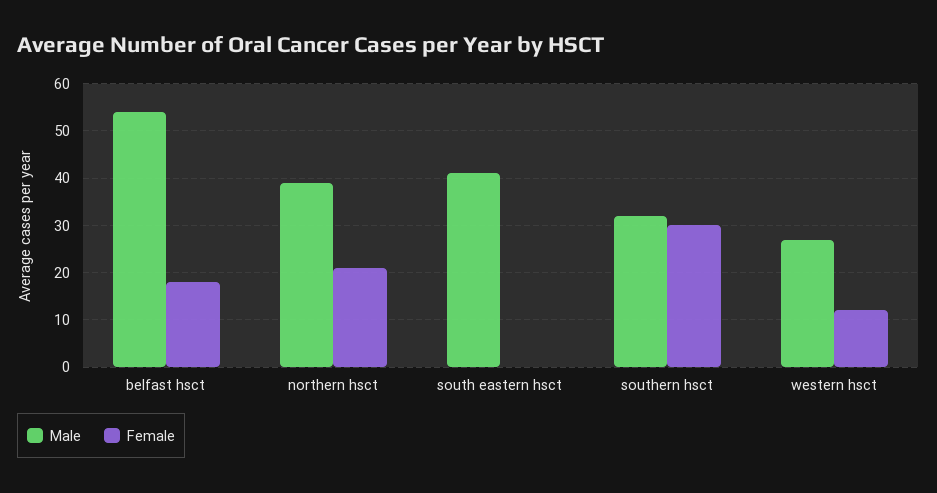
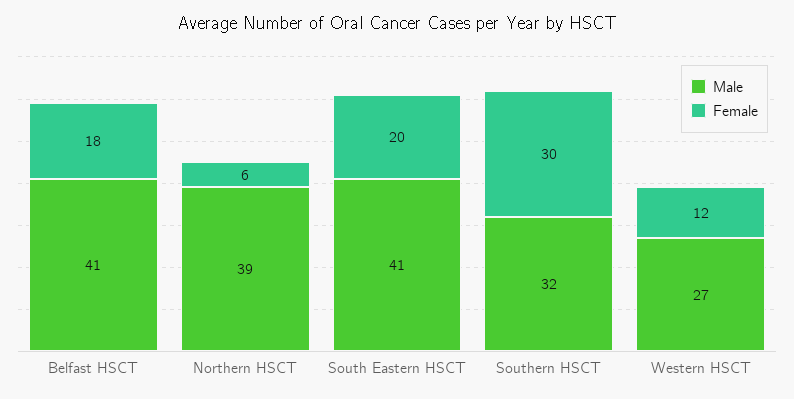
Male, belfast hsct: 55 -> 41
Female, northern hsct: 20 -> 6
Female, south eastern hsct: 0 -> 20

